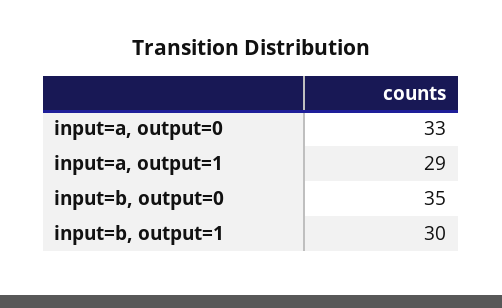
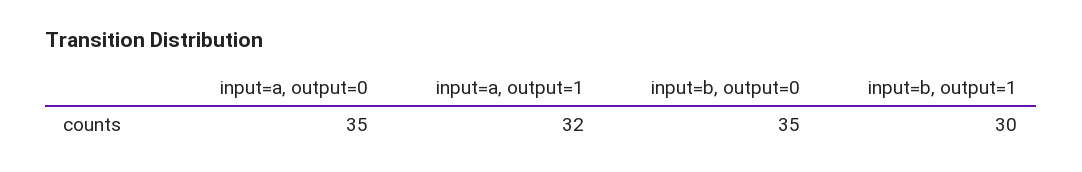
input=a, output=0: 33 -> 35
input=a, output=1: 29 -> 32

